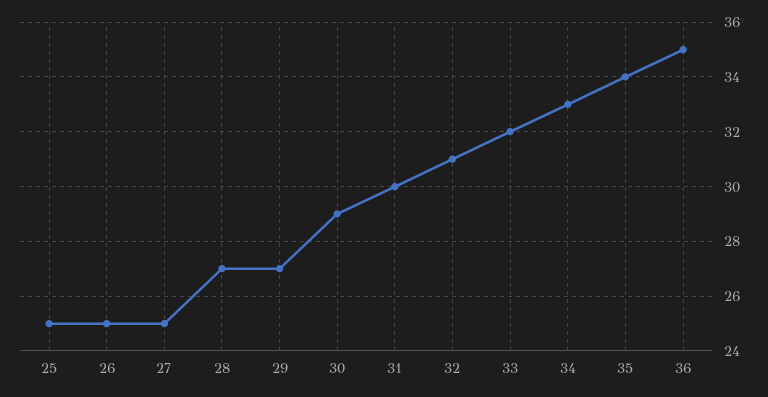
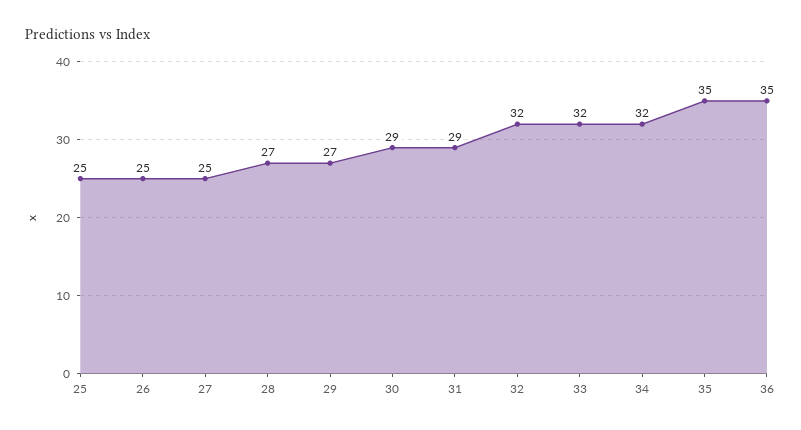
31: 30 -> 29
32: 31 -> 32
34: 33 -> 32
35: 34 -> 35

